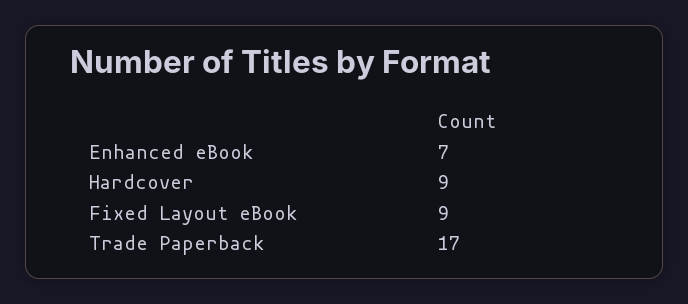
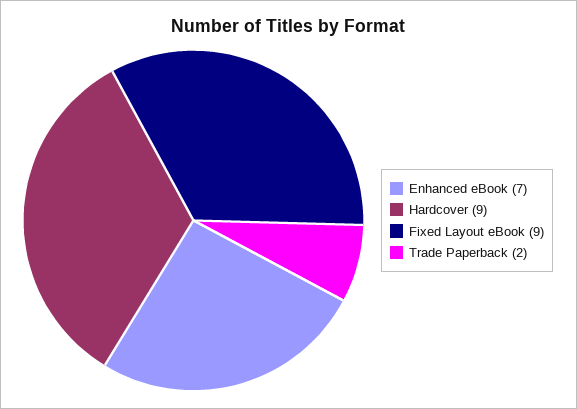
Trade Paperback: 17 -> 2

